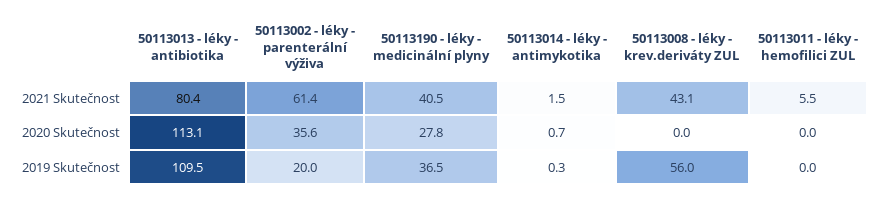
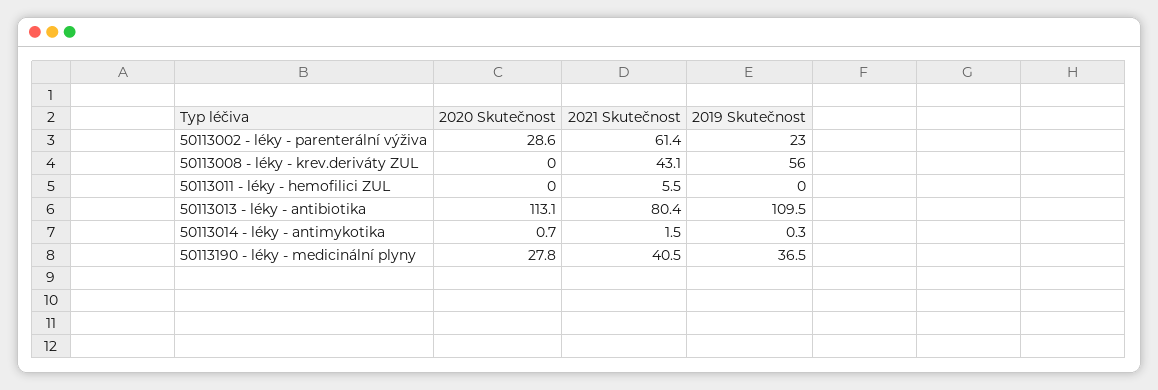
50113002 - léky - parenterální výživa, 2020 Skutečnost: 35.6 -> 28.6
50113002 - léky - parenterální výživa, 2019 Skutečnost: 20 -> 23

